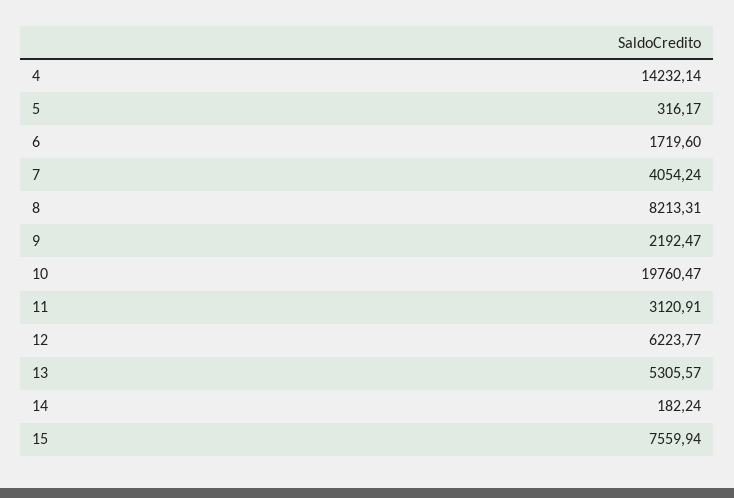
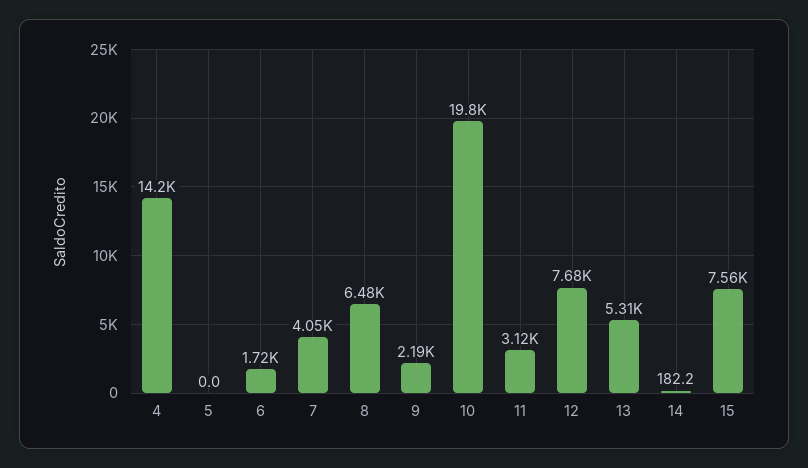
5: 316.17 -> 0
8: 8213.31 -> 6480
12: 6223.77 -> 7680

